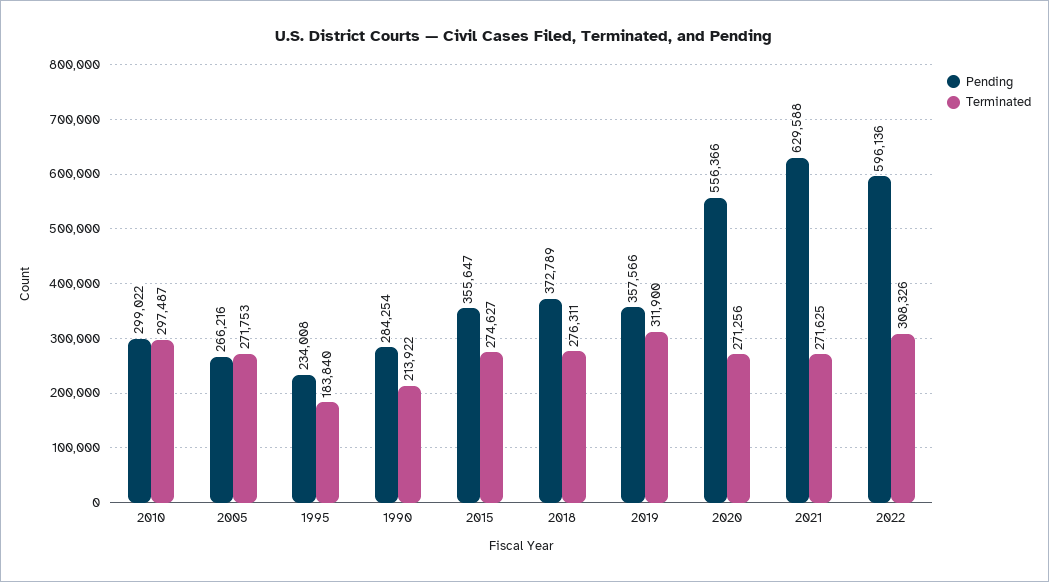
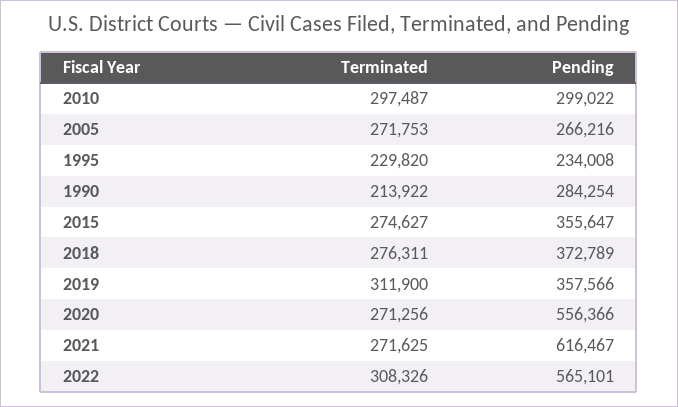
Terminated, 1995: 183840 -> 229820
Pending, 2021: 629588 -> 616467
Pending, 2022: 596136 -> 565101

